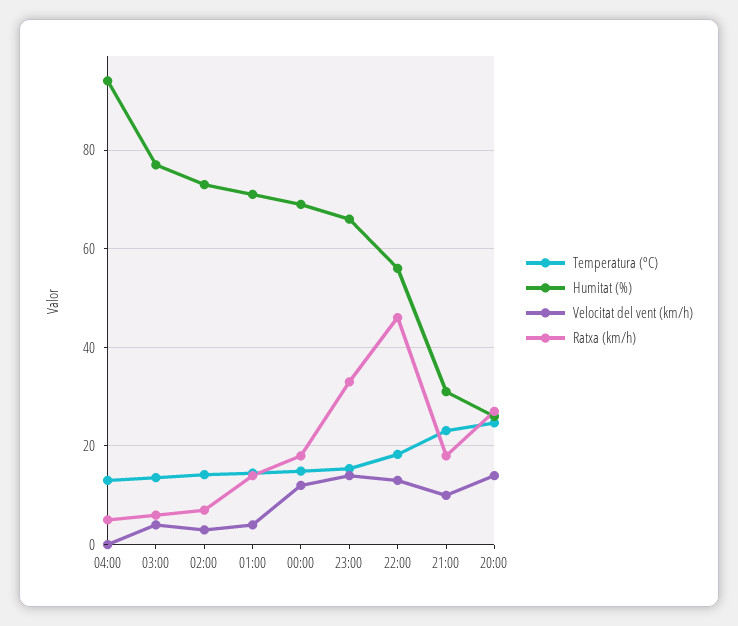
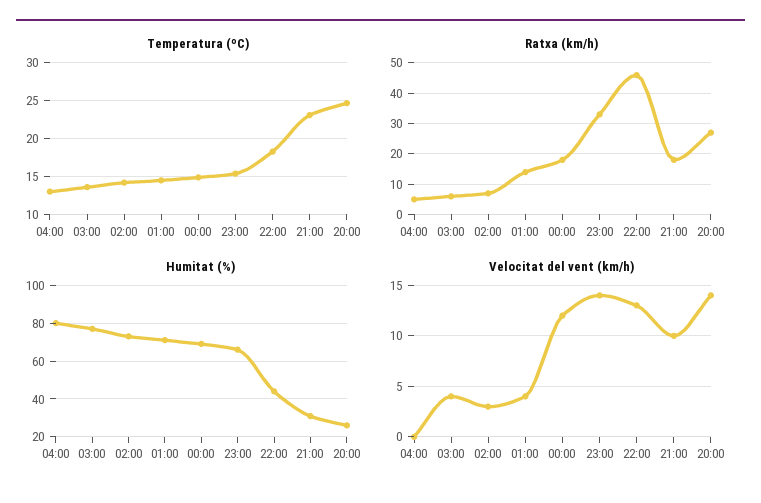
Humitat (%), 04:00: 94 -> 80
Humitat (%), 22:00: 56 -> 45

